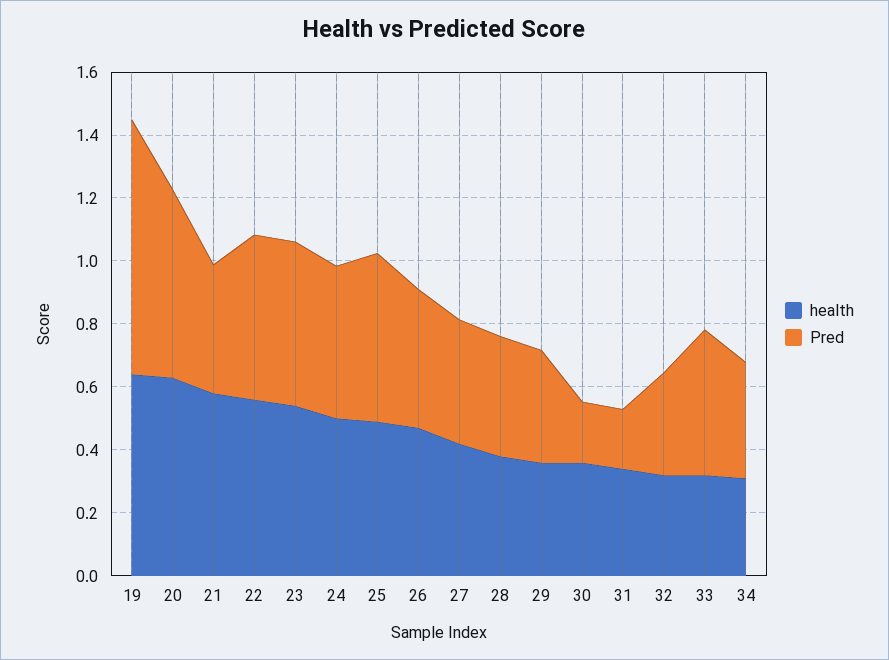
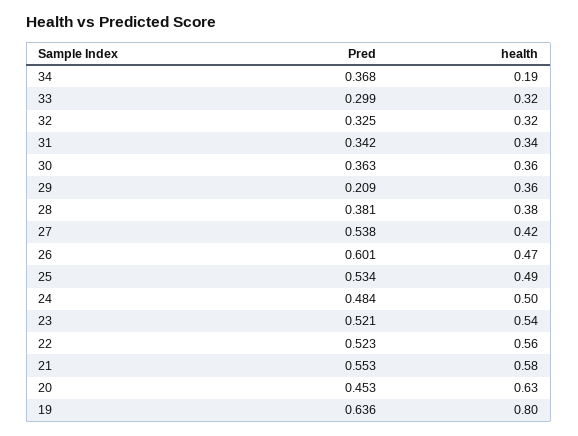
health, 19: 0.65 -> 0.8
Pred, 19: 0.8 -> 0.636
Pred, 20: 0.6 -> 0.453
Pred, 21: 0.4 -> 0.553
Pred, 26: 0.45 -> 0.601
Pred, 27: 0.4 -> 0.538
Pred, 29: 0.35 -> 0.209
Pred, 30: 0.2 -> 0.363
Pred, 31: 0.2 -> 0.342
Pred, 33: 0.45 -> 0.299
health, 34: 0.3 -> 0.19

